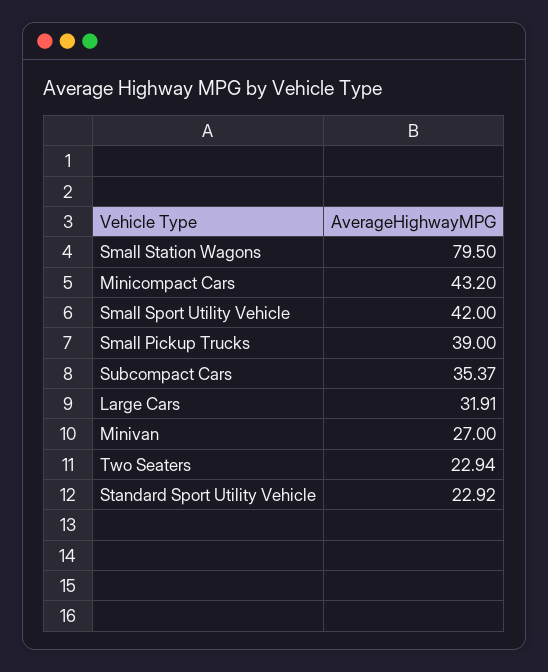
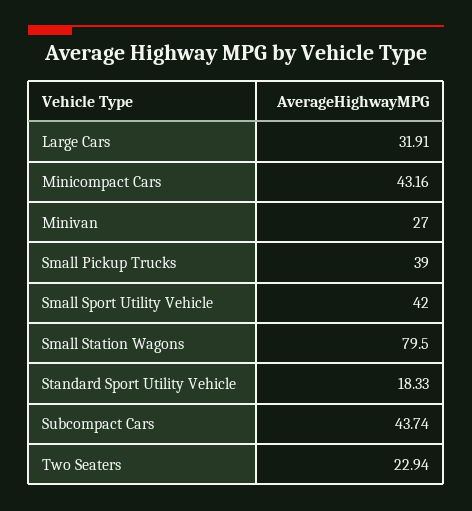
Minicompact Cars: 43.2 -> 43.16
Subcompact Cars: 35.37 -> 43.74
Standard Sport Utility Vehicle: 22.92 -> 18.33

